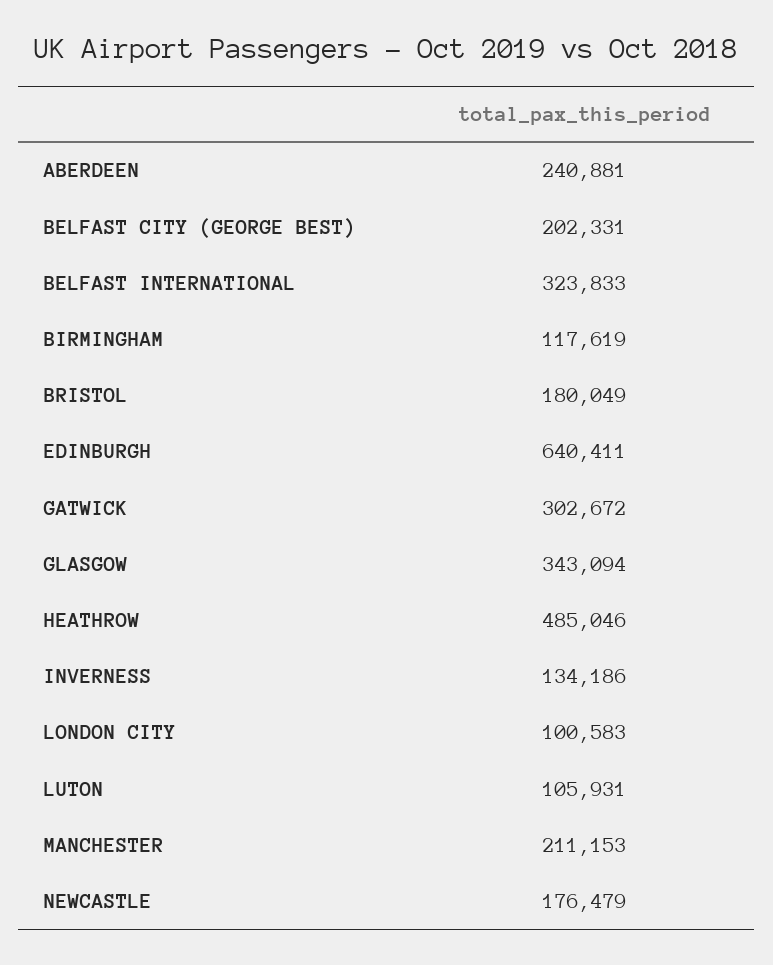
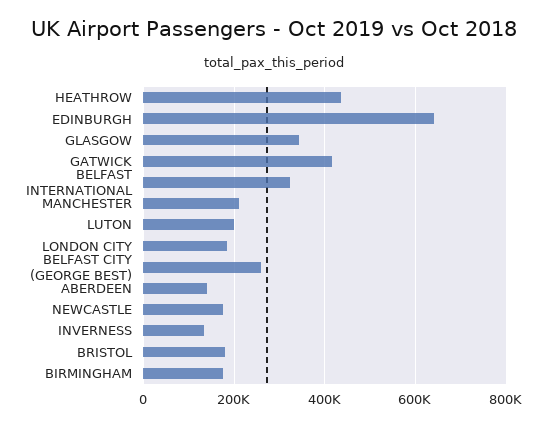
ABERDEEN: 240881 -> 140000
BELFAST CITY (GEORGE BEST): 202331 -> 260000
BIRMINGHAM: 117619 -> 180000
GATWICK: 302672 -> 420000
HEATHROW: 485046 -> 440000
LONDON CITY: 100583 -> 180000
LUTON: 105931 -> 200000

